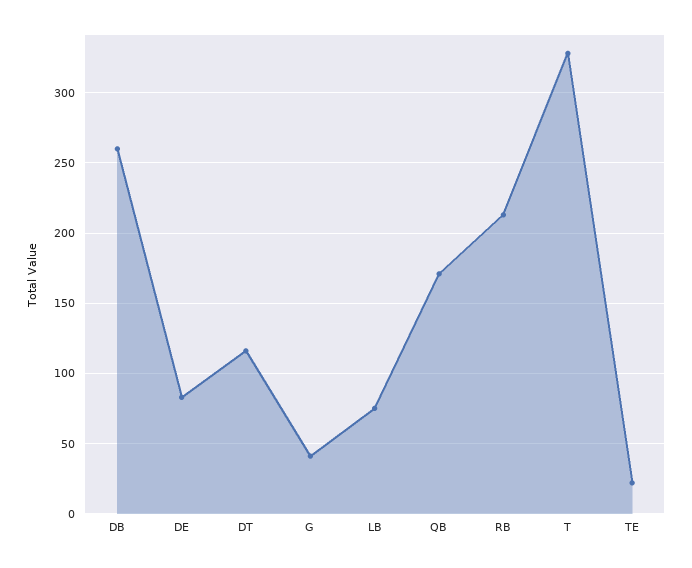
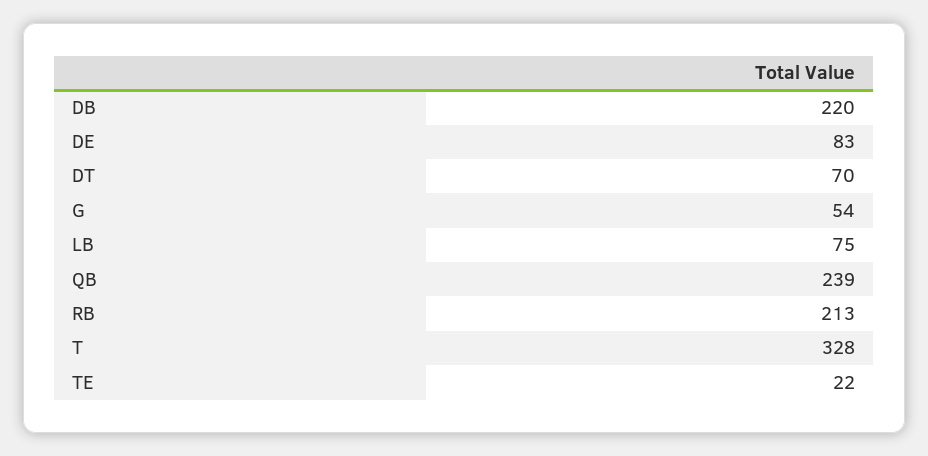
DB: 260 -> 220
DT: 115 -> 70
G: 40 -> 54
QB: 170 -> 239

